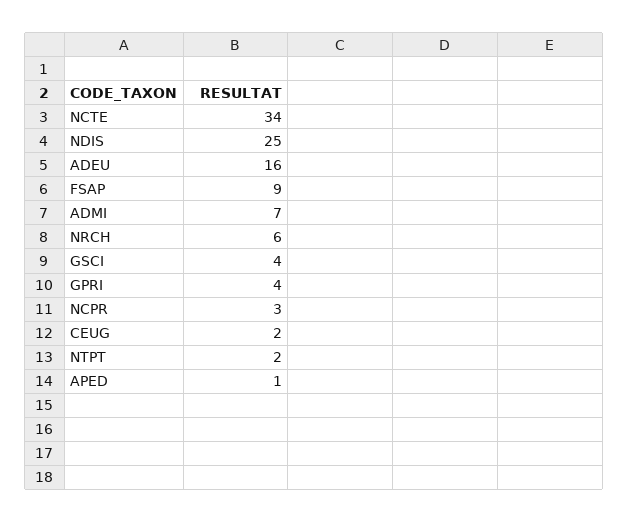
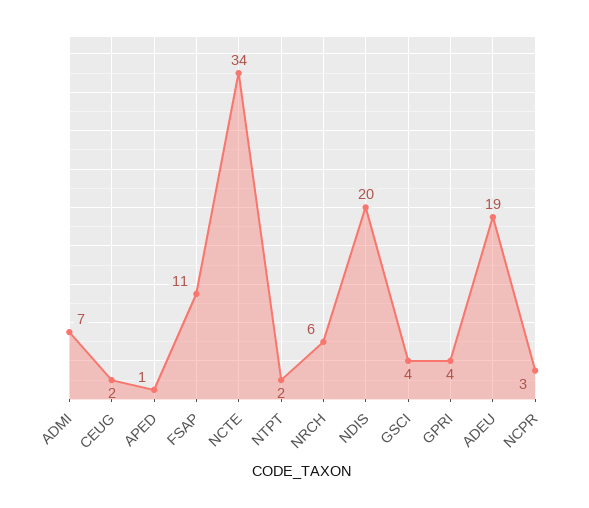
NDIS: 25 -> 20
ADEU: 16 -> 19
FSAP: 9 -> 11

